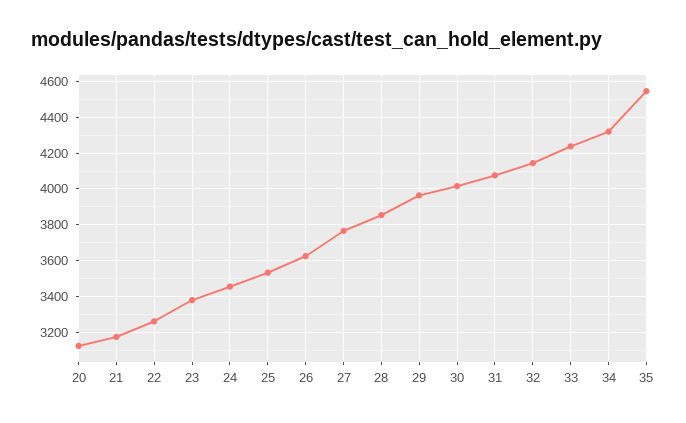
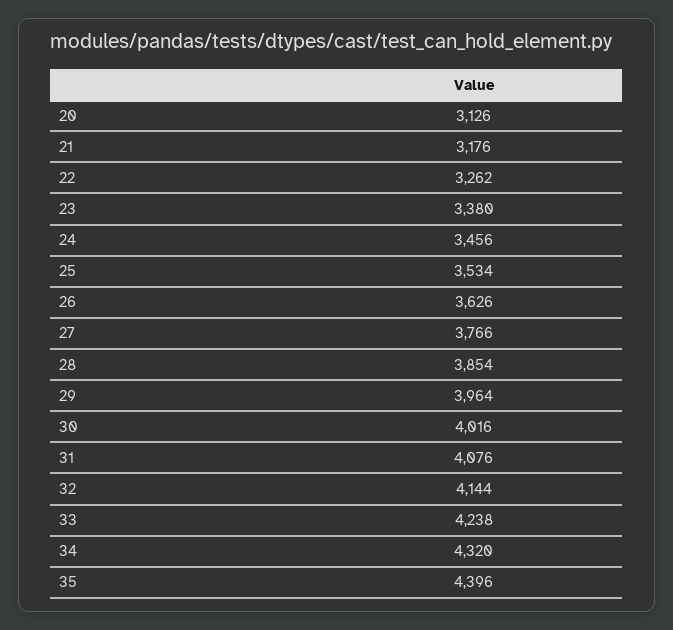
35: 4550 -> 4396

